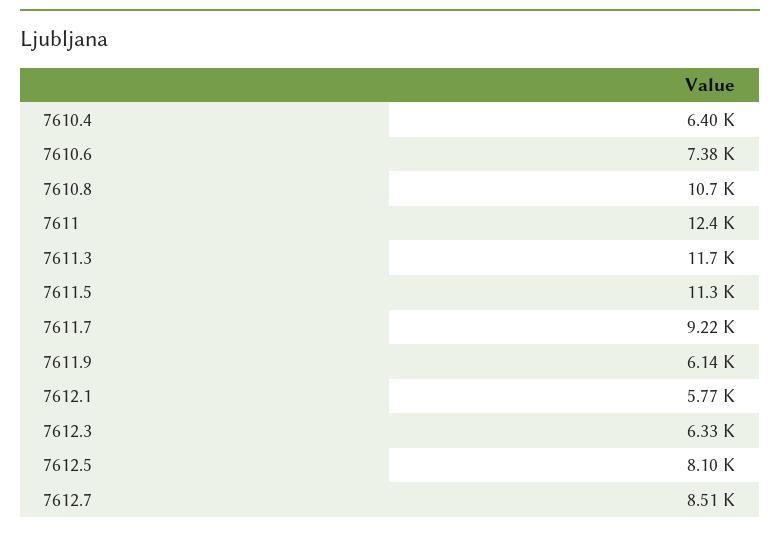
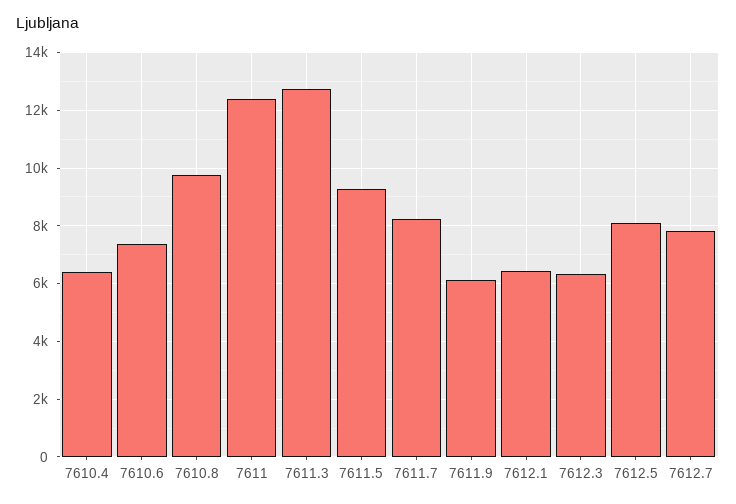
7610.8: 10700 -> 9750
7611.3: 11700 -> 12750
7611.5: 11300 -> 9250
7611.7: 9220 -> 8250
7612.1: 5770 -> 6500
7612.7: 8510 -> 7750

